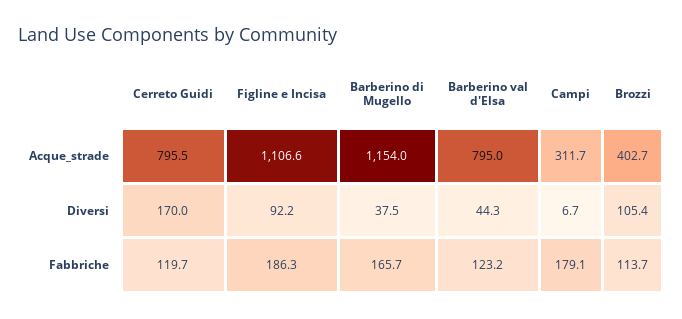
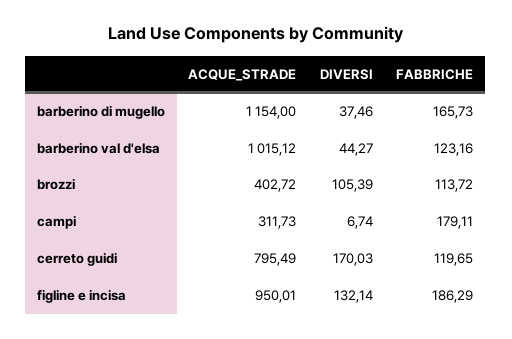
Figline e Incisa, Acque_strade: 1106.6 -> 950.01
Barberino val d'Elsa, Acque_strade: 795 -> 1015.12
Figline e Incisa, Diversi: 92.2 -> 132.14

